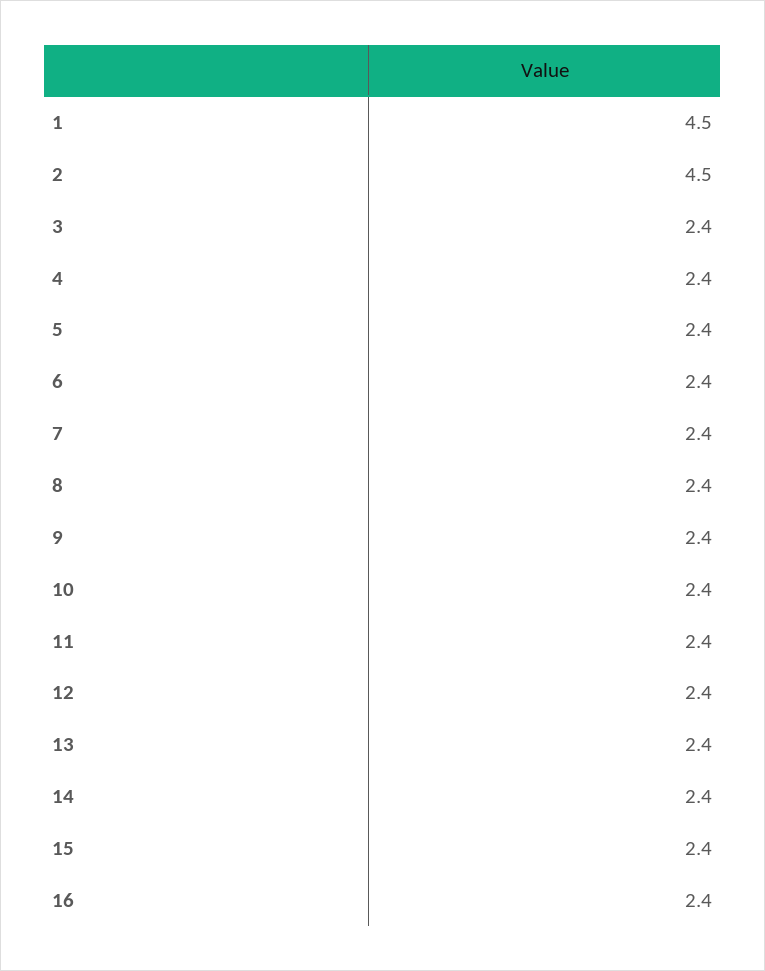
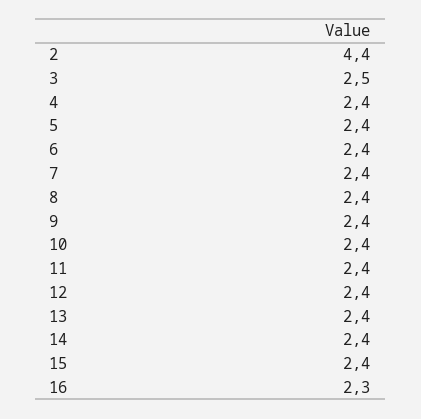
1: 4.5 -> none
2: 4.5 -> 4.4
3: 2.4 -> 2.5
16: 2.4 -> 2.3

